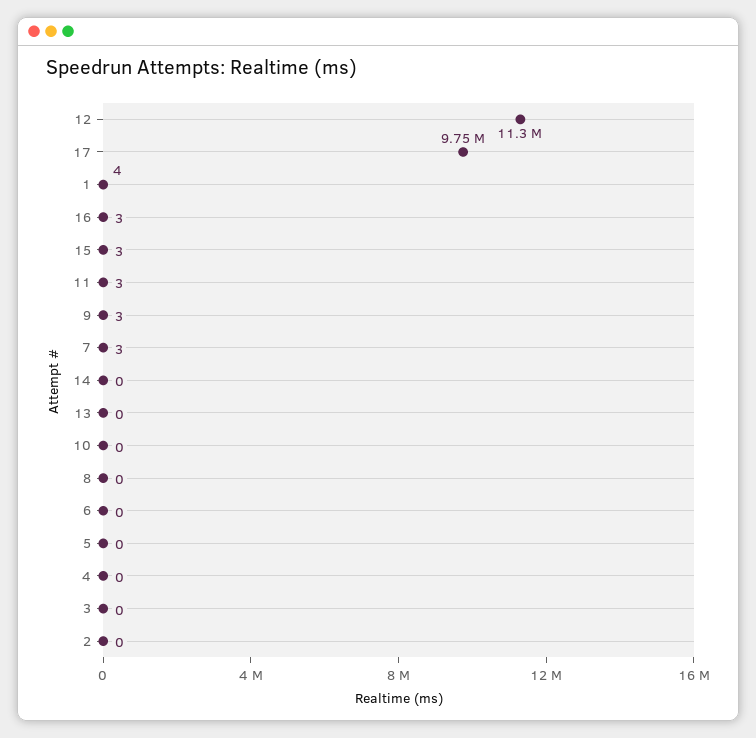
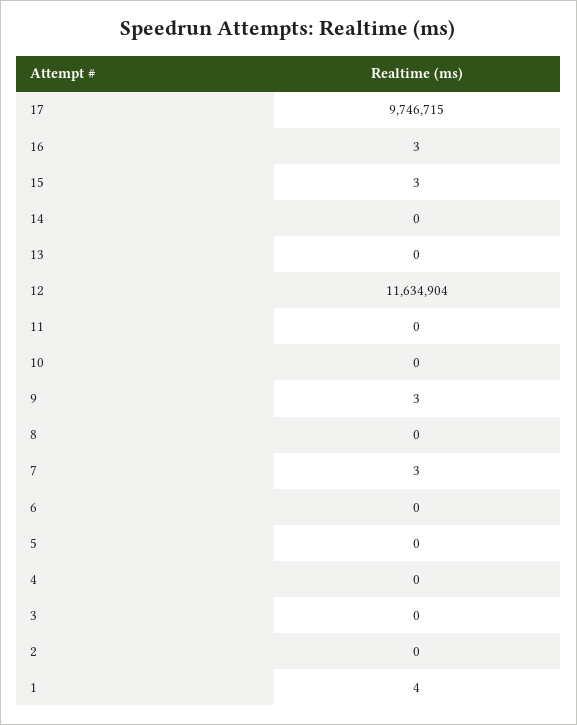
12: 11300000 -> 11634904
11: 3 -> 0

